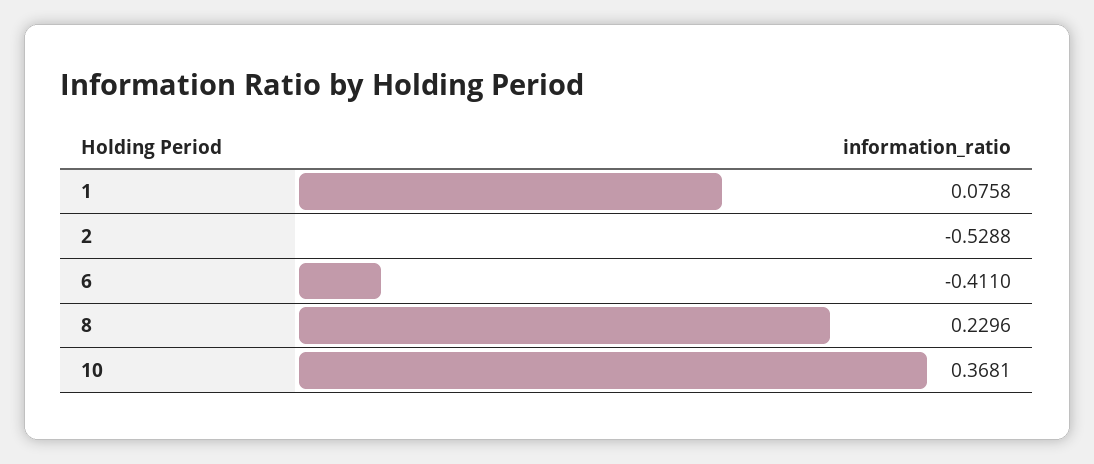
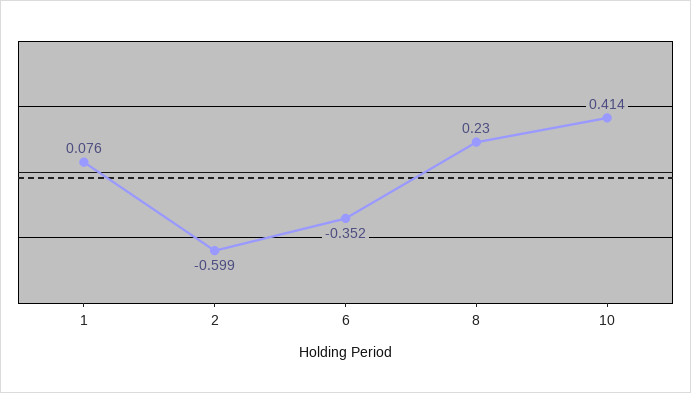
2: -0.5288 -> -0.599
6: -0.411 -> -0.352
10: 0.3681 -> 0.414

